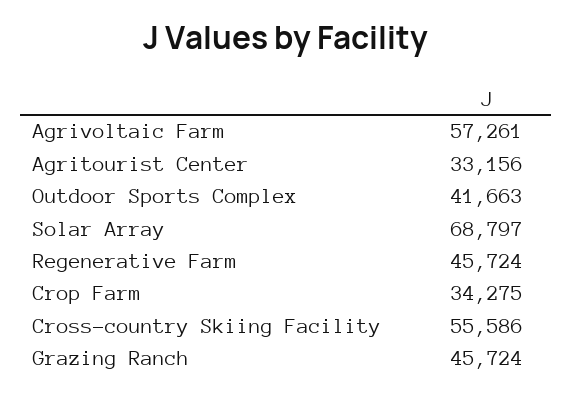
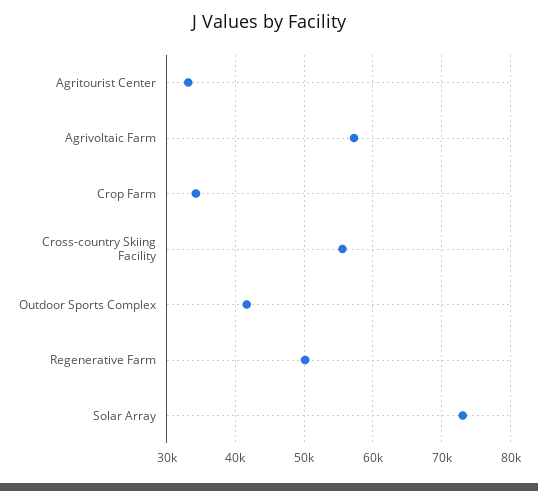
Solar Array: 68797 -> 73000
Regenerative Farm: 45724 -> 50000
Grazing Ranch: 45724 -> none

